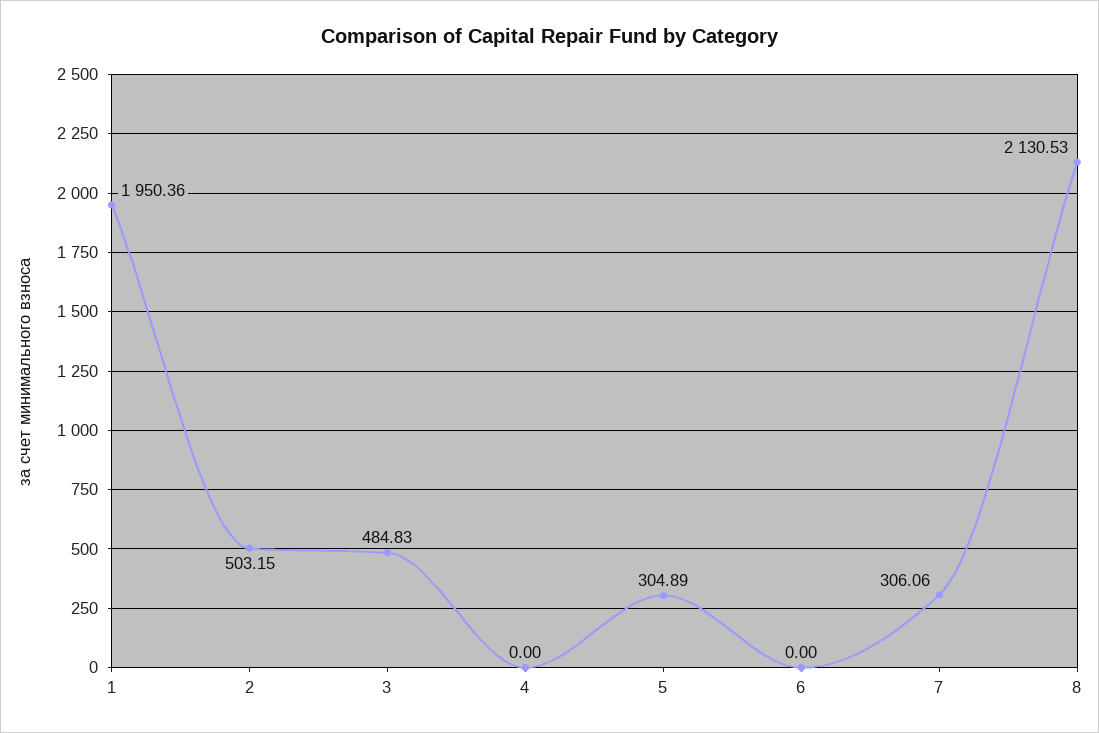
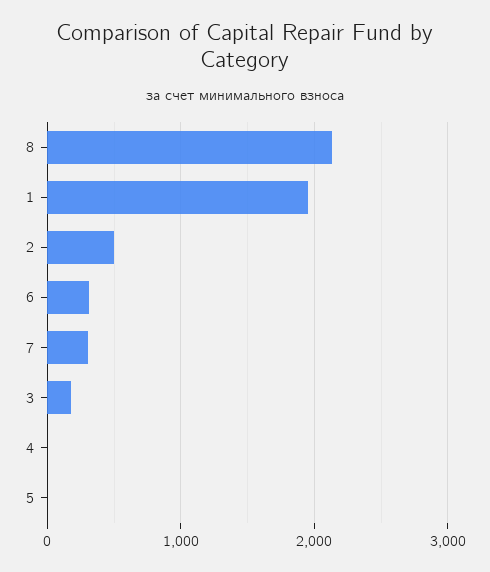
3: 484.83 -> 200
5: 304.89 -> 0
6: 0 -> 300

